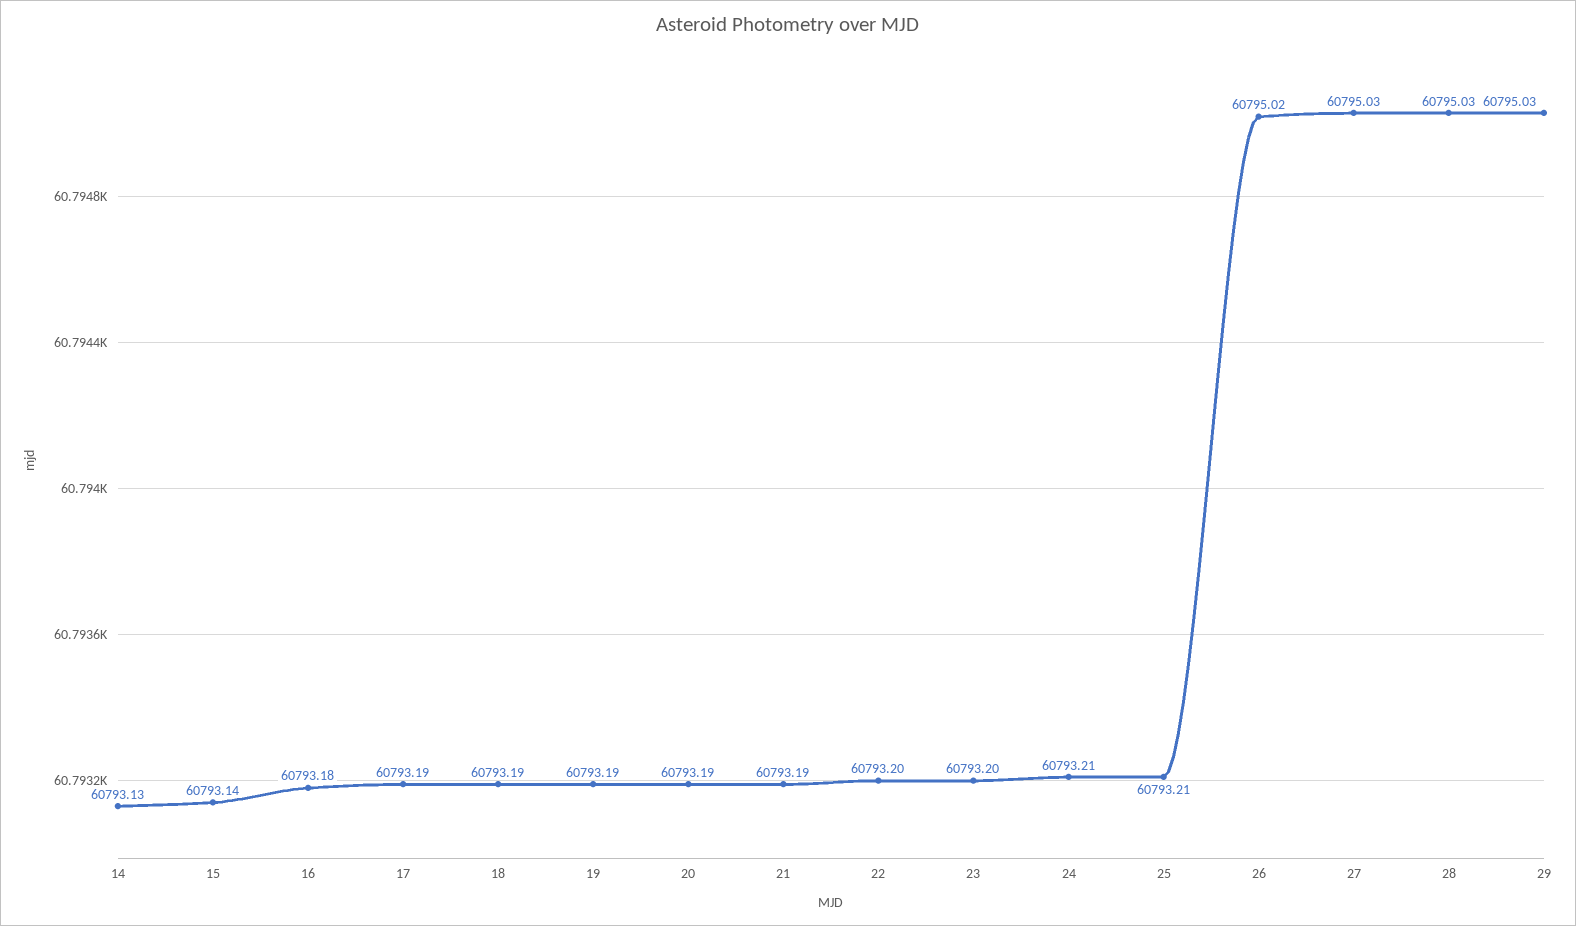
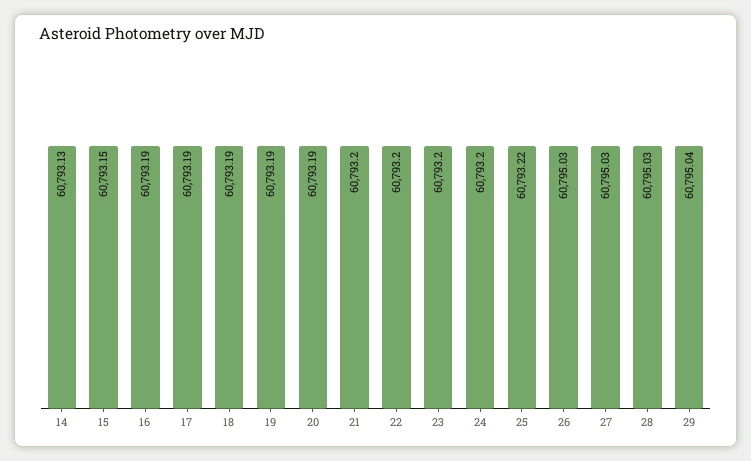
15: 60793.14 -> 60793.15
16: 60793.18 -> 60793.19
21: 60793.19 -> 60793.2
24: 60793.21 -> 60793.2
25: 60793.21 -> 60793.22
26: 60795.02 -> 60795.03
29: 60795.03 -> 60795.04

